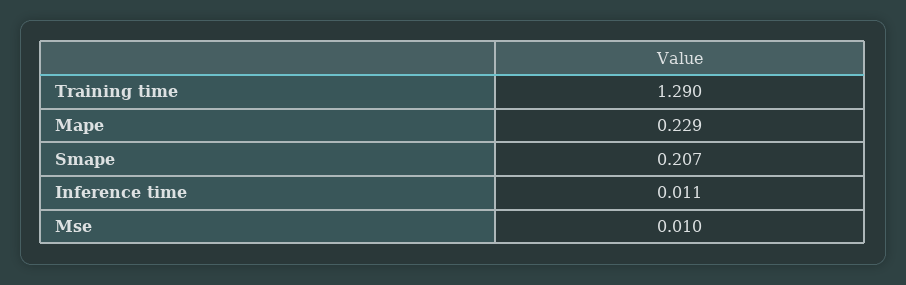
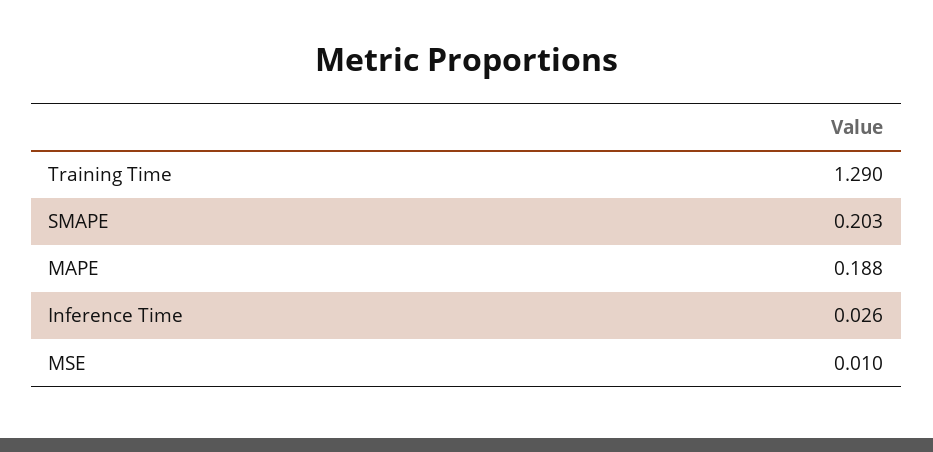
Mape: 0.229 -> 0.188
Smape: 0.207 -> 0.203
Inference time: 0.011 -> 0.026

